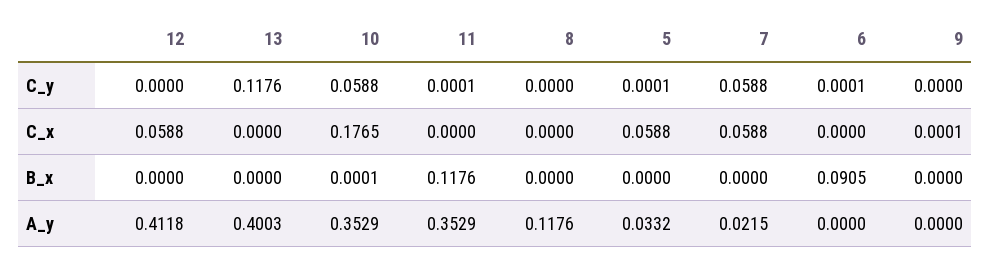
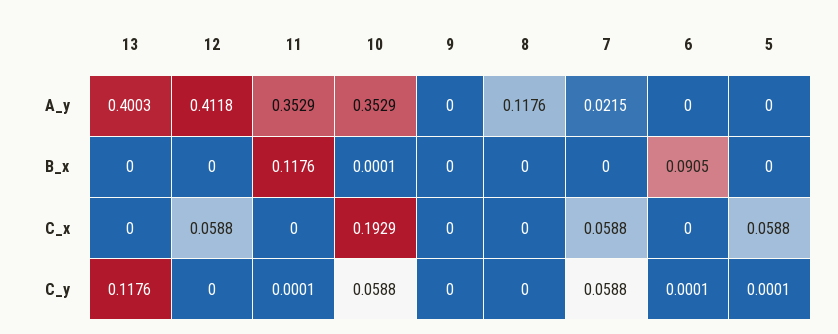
10, C_x: 0.1765 -> 0.1929
9, C_x: 0.0001 -> 0
5, A_y: 0.0332 -> 0

